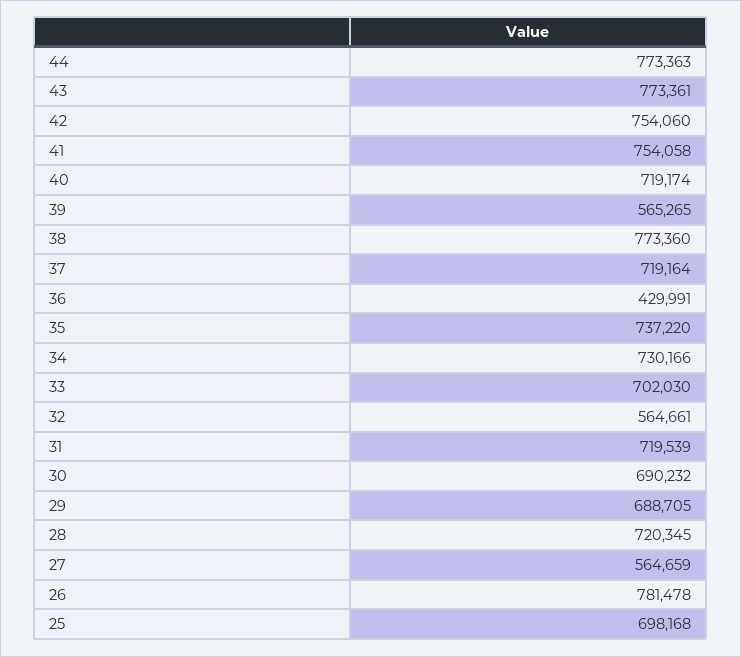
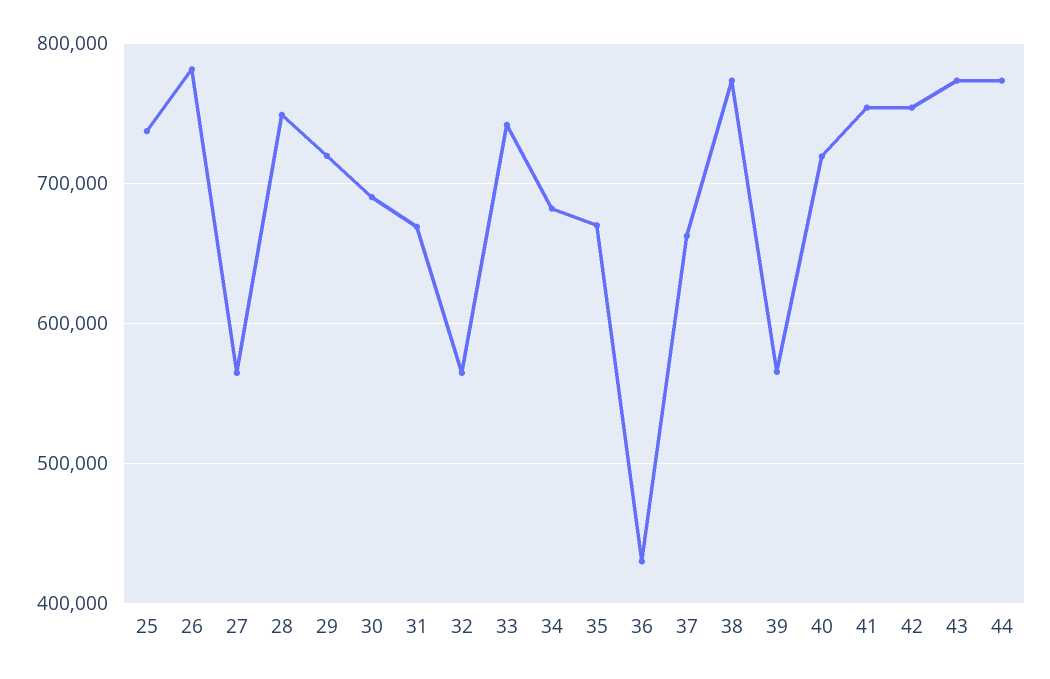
37: 719164 -> 660000
35: 737220 -> 670000
34: 730166 -> 680000
33: 702030 -> 740000
31: 719539 -> 670000
29: 688705 -> 720000
28: 720345 -> 750000
25: 698168 -> 740000

